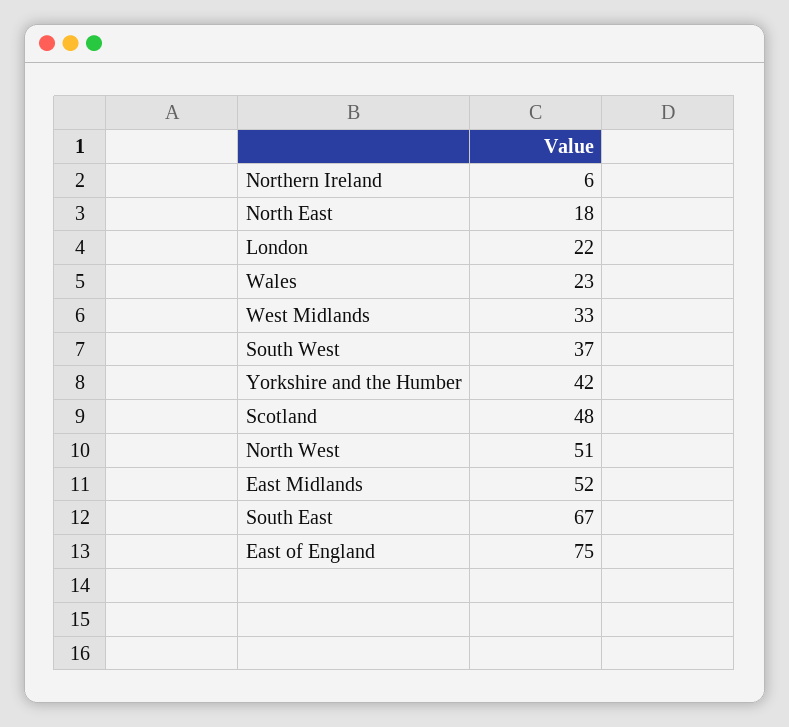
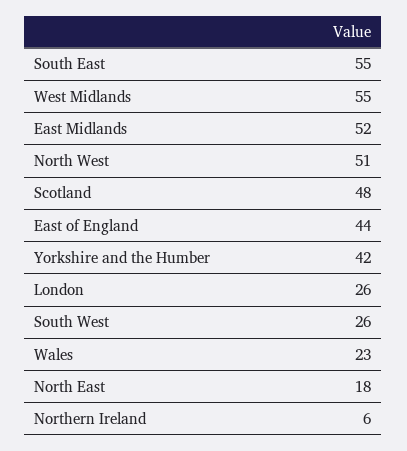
London: 22 -> 26
West Midlands: 33 -> 55
South West: 37 -> 26
South East: 67 -> 55
East of England: 75 -> 44

